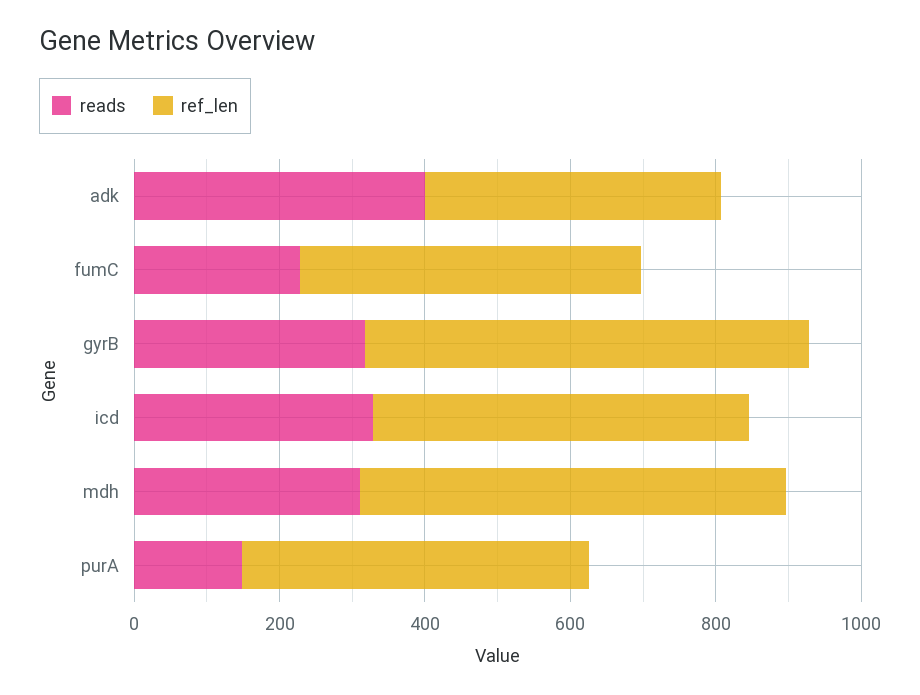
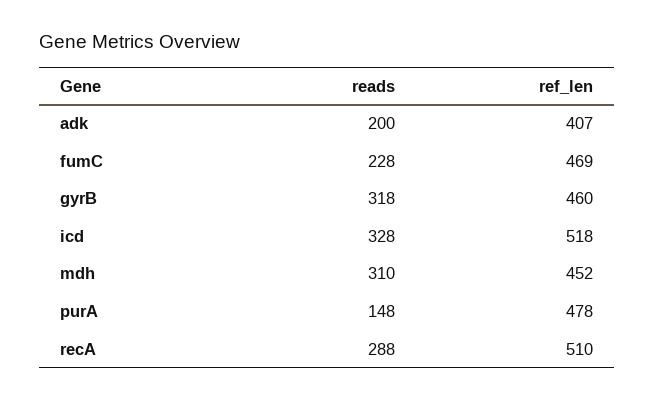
reads, adk: 400 -> 200
ref_len, gyrB: 600 -> 460
ref_len, mdh: 600 -> 452
reads, recA: none -> 288
ref_len, recA: none -> 510

